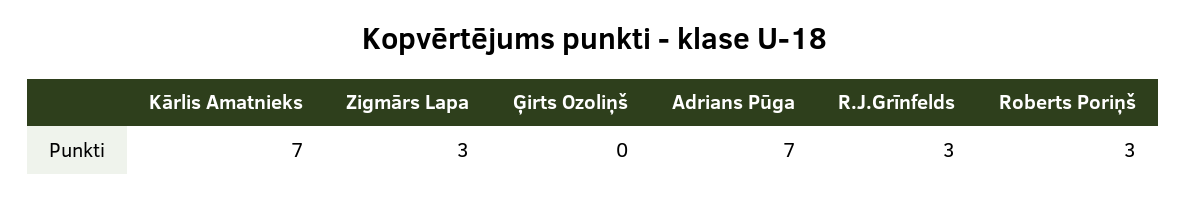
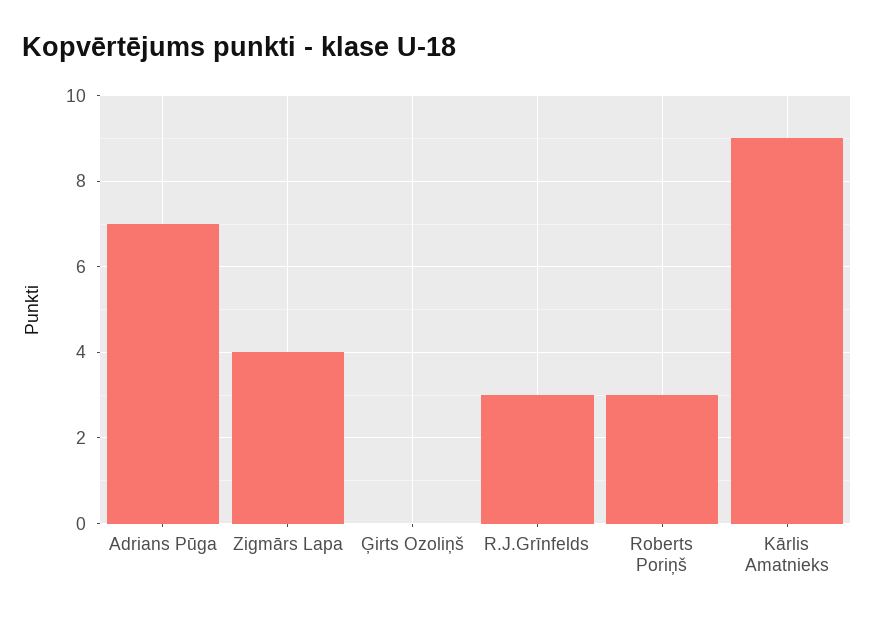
Kārlis Amatnieks: 7 -> 9
Zigmārs Lapa: 3 -> 4

